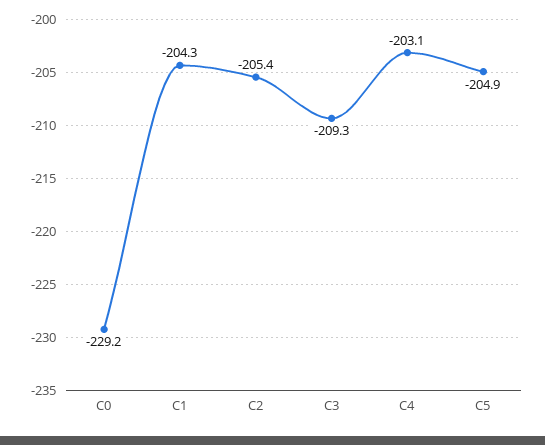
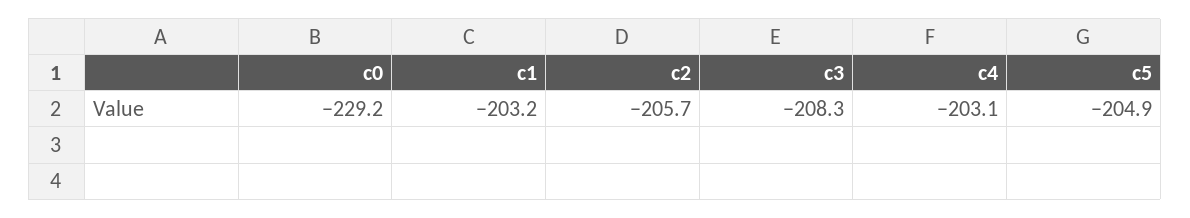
C1: -204.3 -> -203.2
C2: -205.4 -> -205.7
C3: -209.3 -> -208.3

